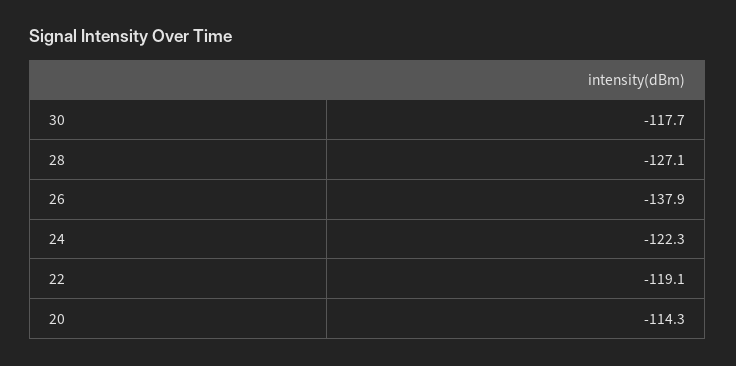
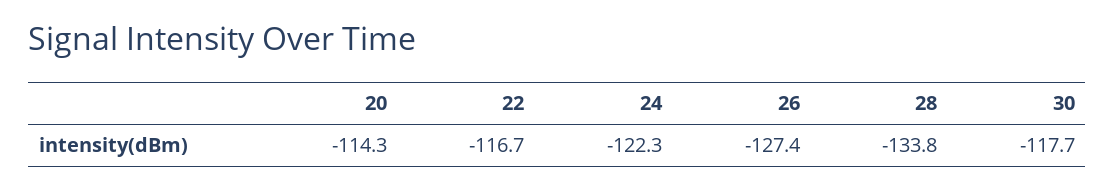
28: -127.1 -> -133.8
26: -137.9 -> -127.4
22: -119.1 -> -116.7

